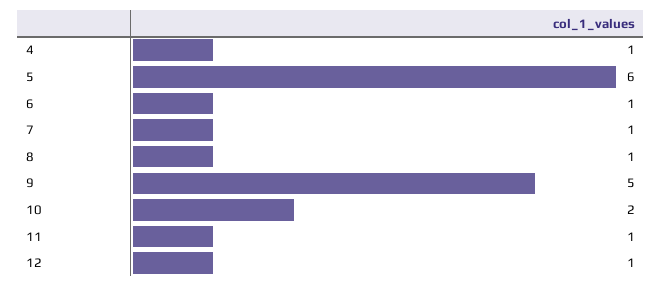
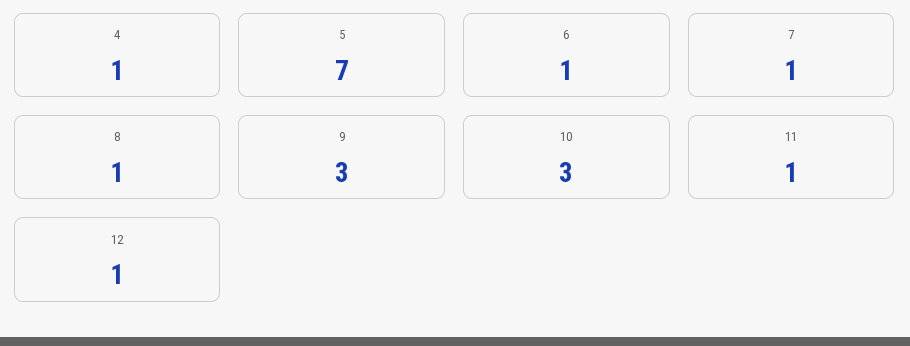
5: 6 -> 7
9: 5 -> 3
10: 2 -> 3

